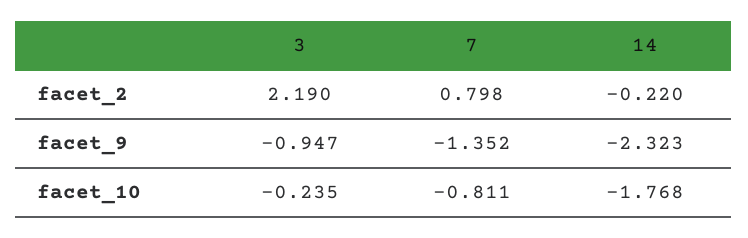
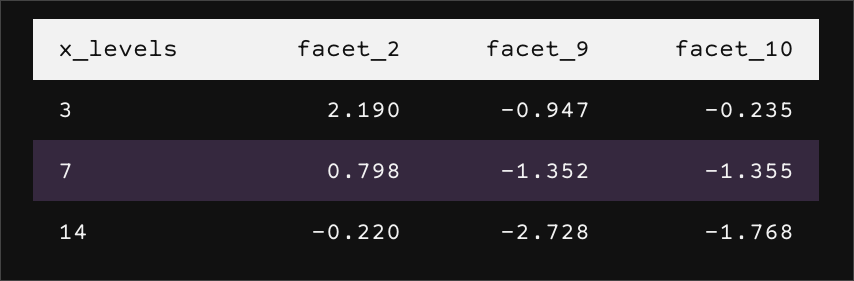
14, facet_9: -2.323 -> -2.728
7, facet_10: -0.811 -> -1.355

